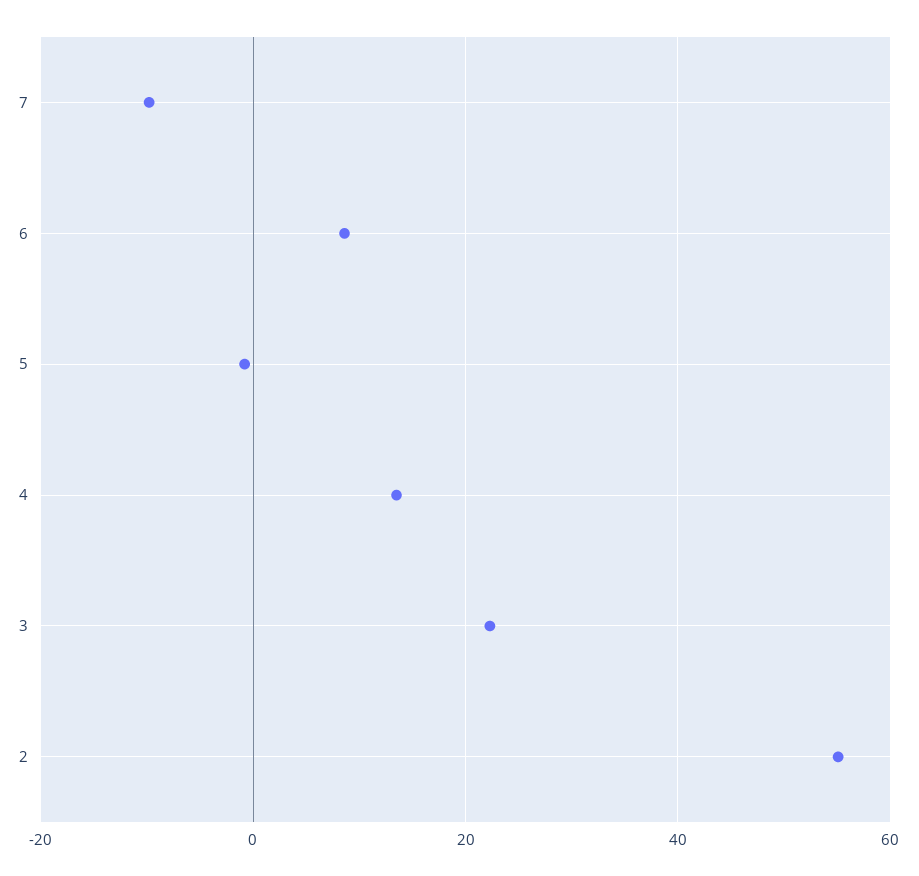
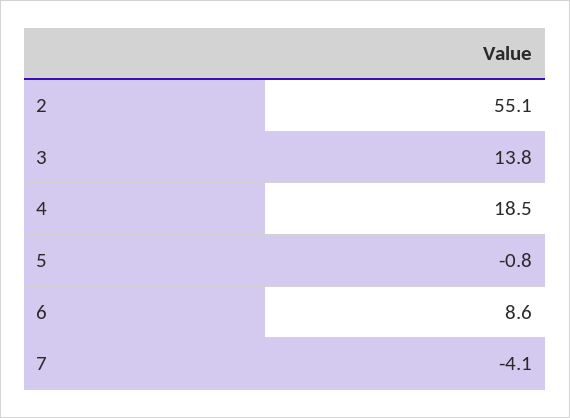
7: -10 -> -4.1
4: 14 -> 18.5
3: 22 -> 13.8

